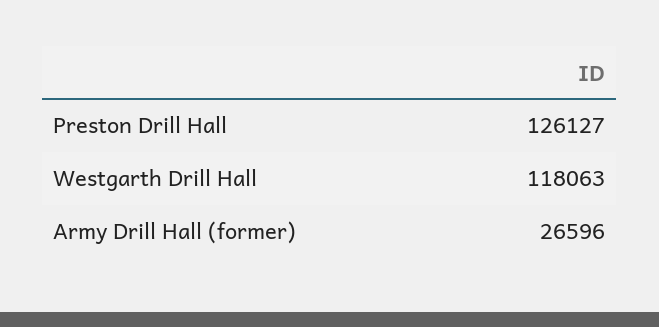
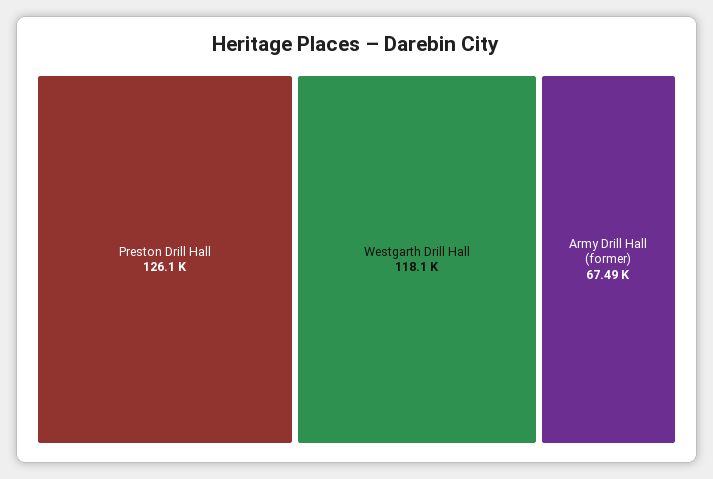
Army Drill Hall (former): 26596 -> 67490

